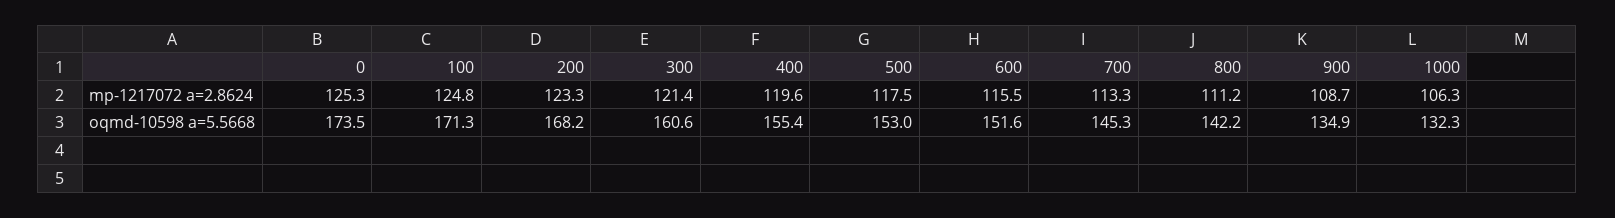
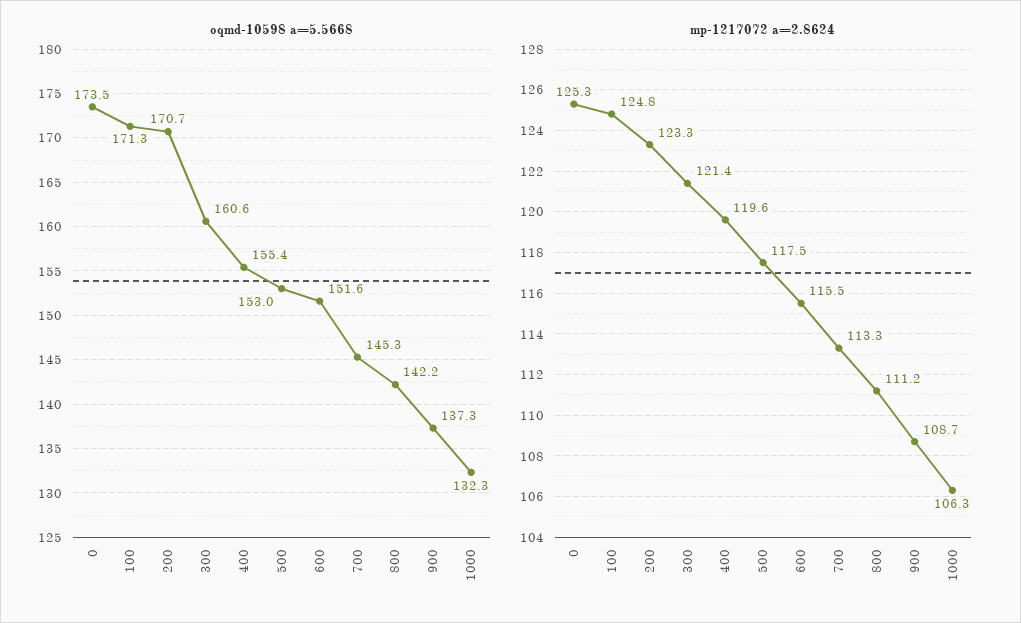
oqmd-10598 a=5.5668, 200: 168.2 -> 170.7
oqmd-10598 a=5.5668, 900: 134.9 -> 137.3

